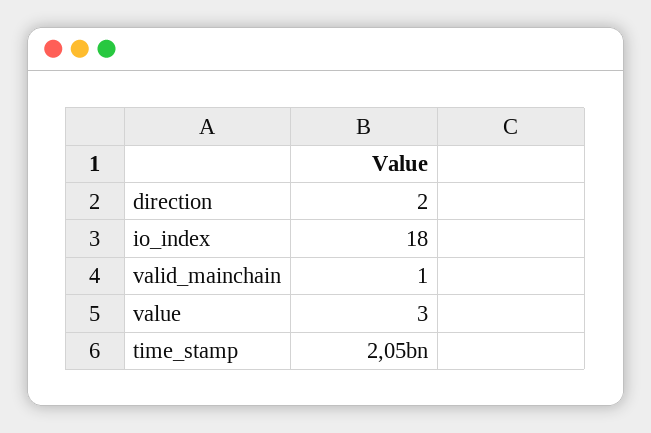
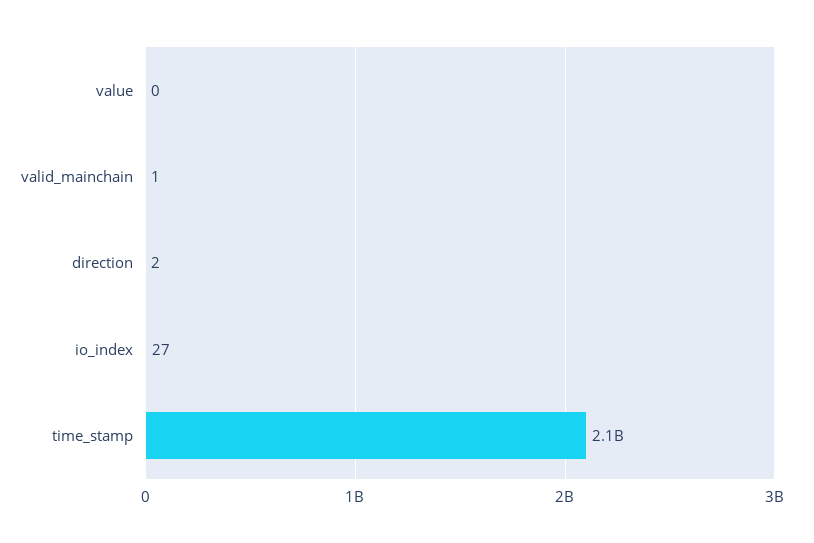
io_index: 18 -> 27
value: 3 -> 0

